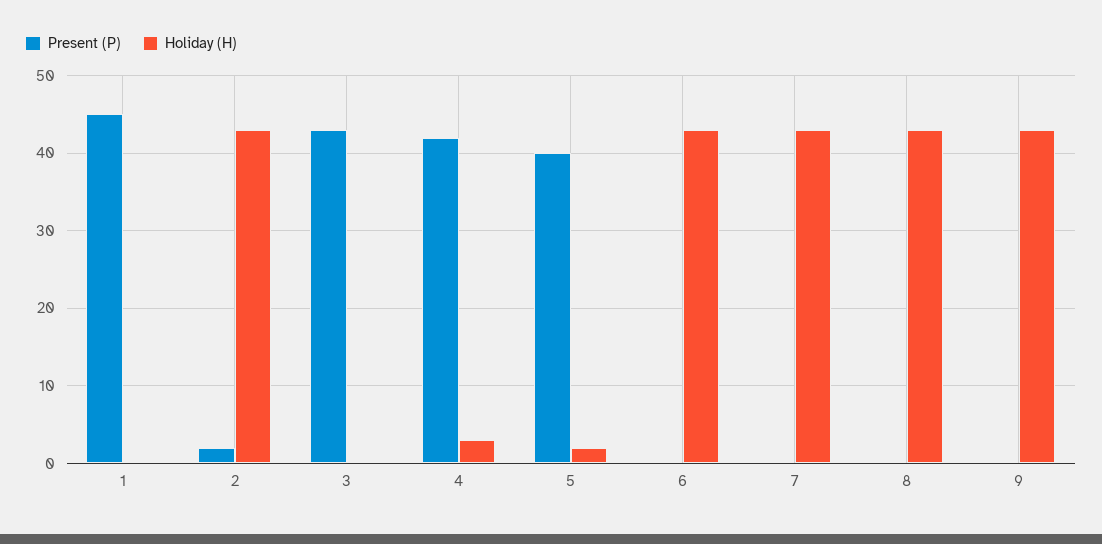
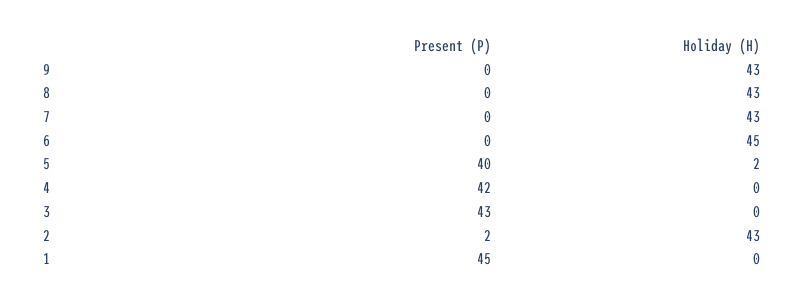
Holiday (H), 4: 3 -> 0
Holiday (H), 6: 43 -> 45

